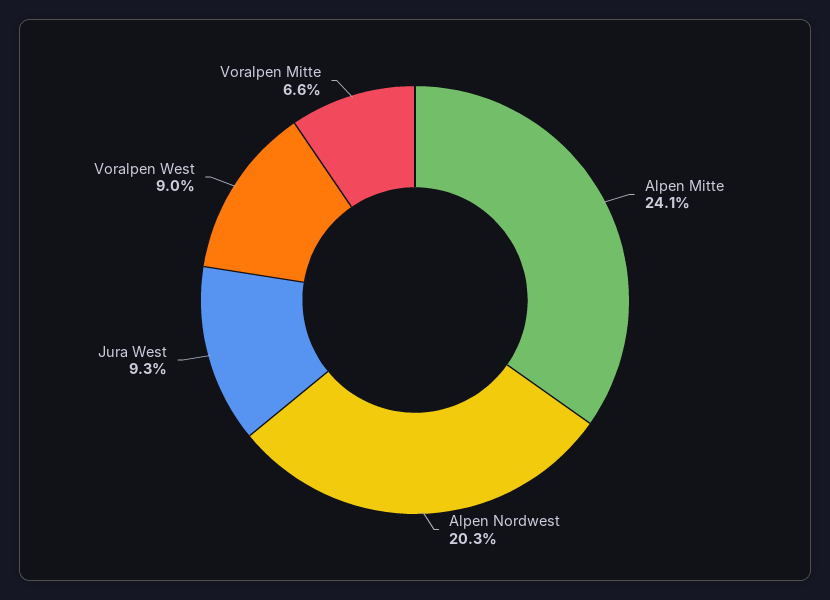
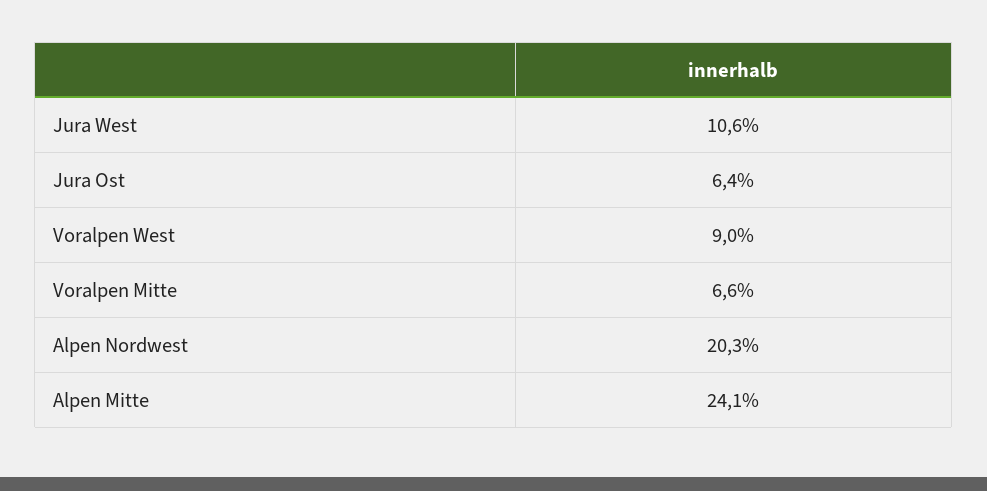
Jura West: 9.3 -> 10.6
Jura Ost: none -> 6.4

